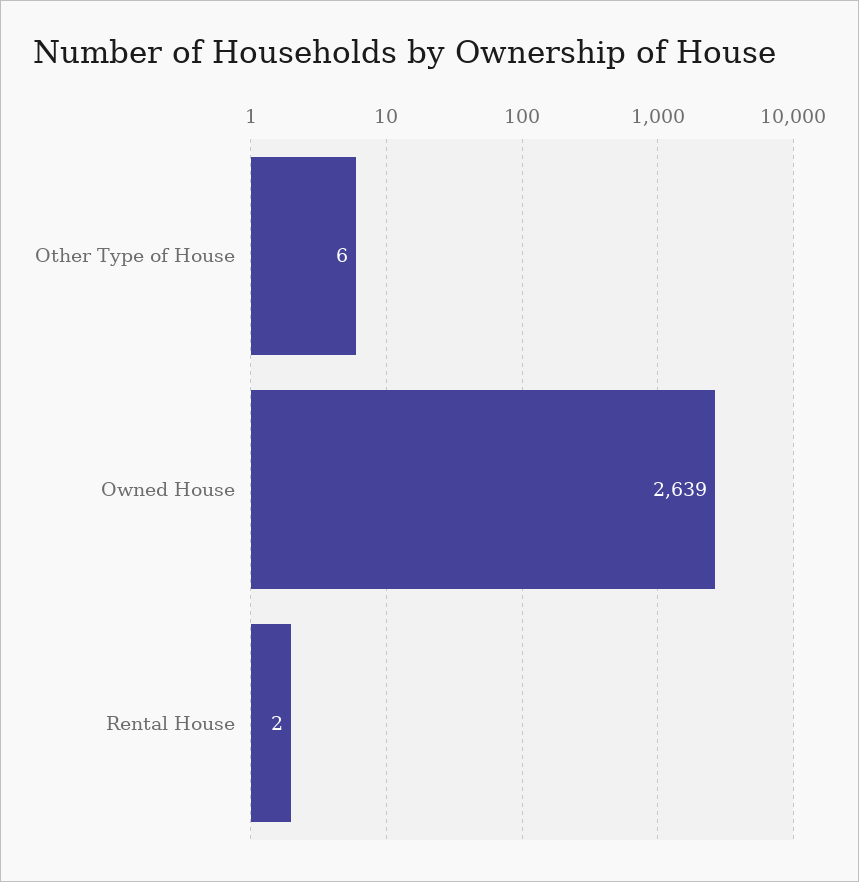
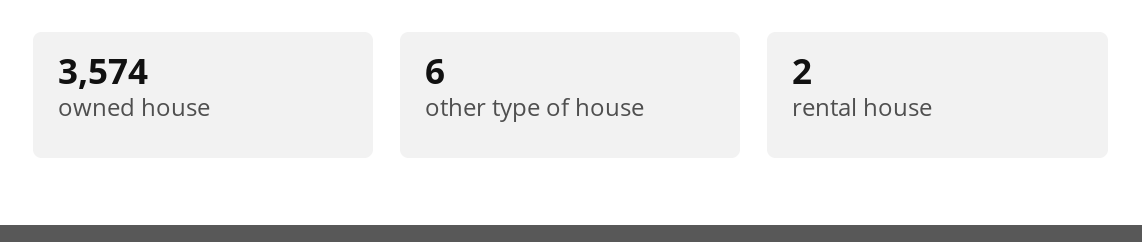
Owned House: 2639 -> 3574

